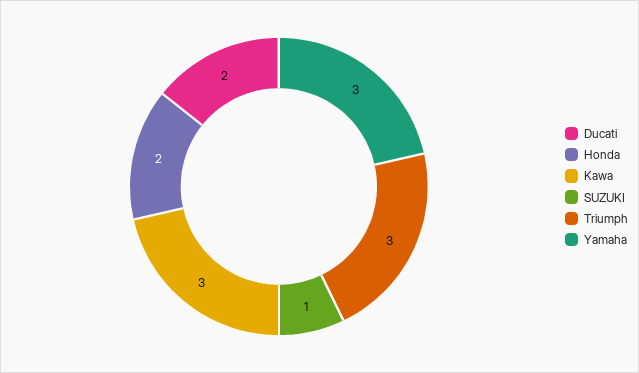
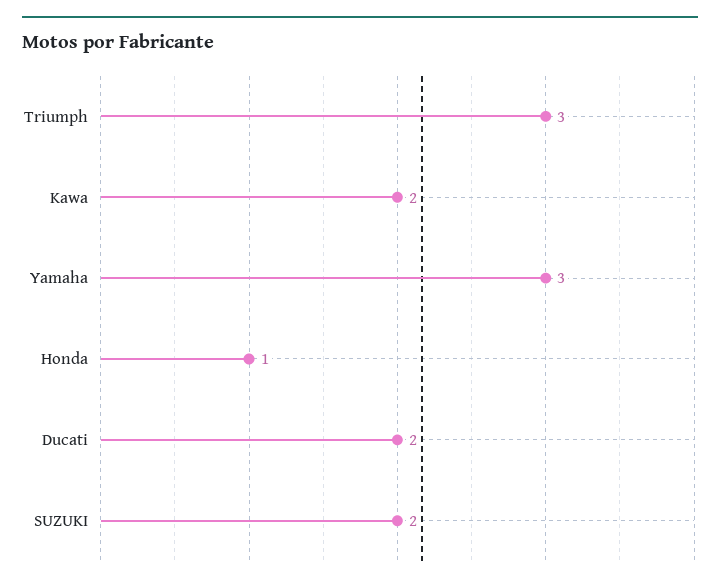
Honda: 2 -> 1
Kawa: 3 -> 2
SUZUKI: 1 -> 2

